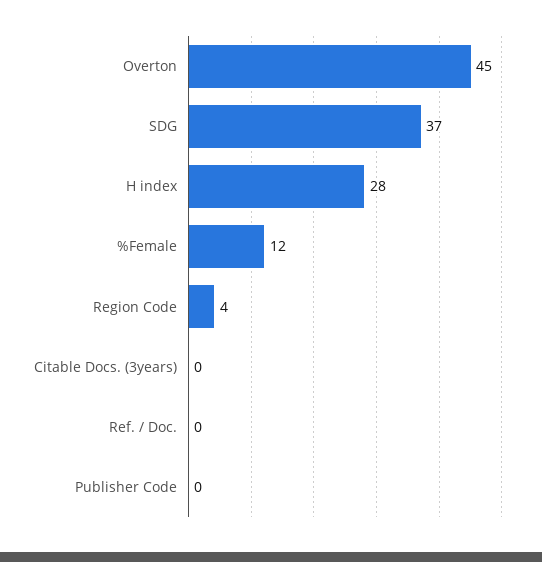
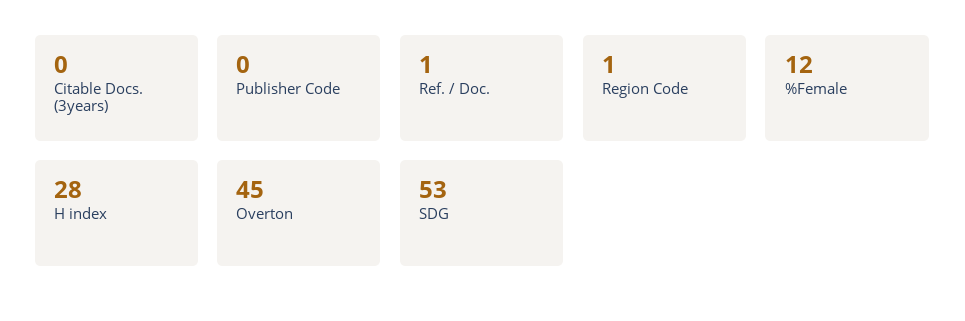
SDG: 37 -> 53
Region Code: 4 -> 1
Ref. / Doc.: 0 -> 1

